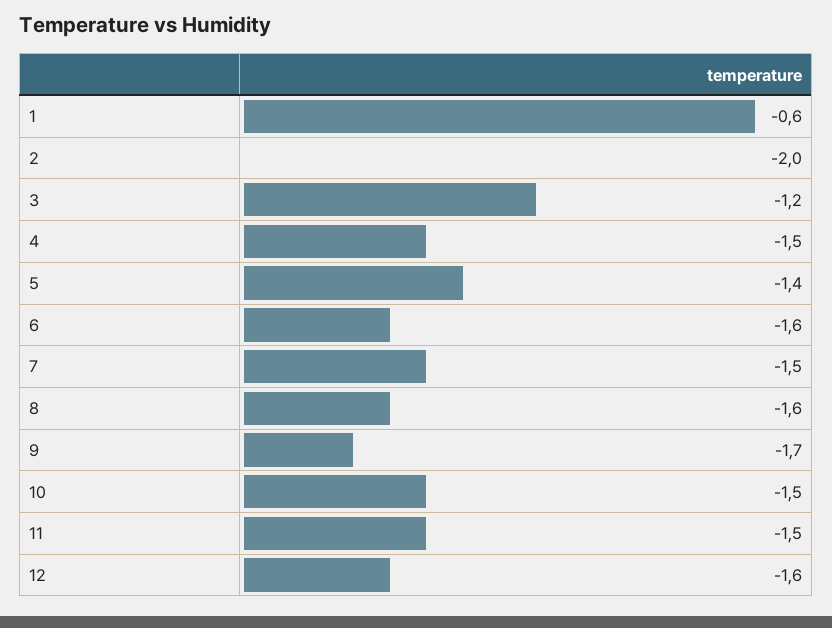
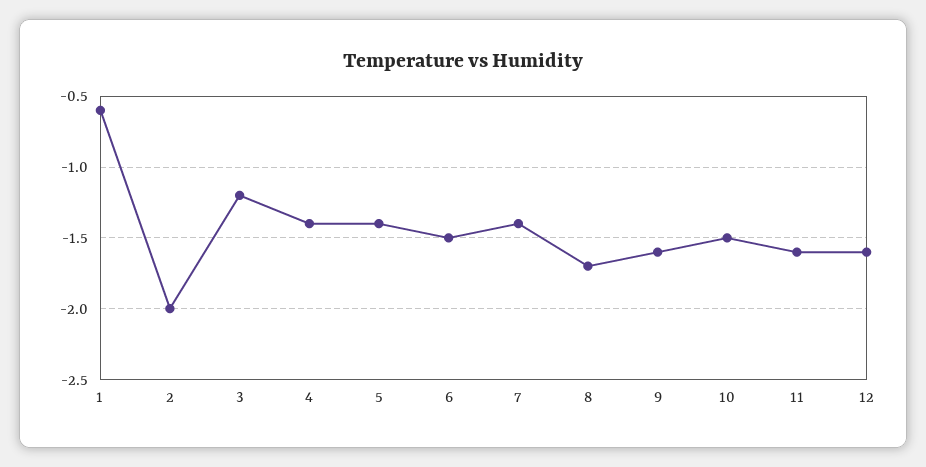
4: -1.5 -> -1.4
6: -1.6 -> -1.5
7: -1.5 -> -1.4
8: -1.6 -> -1.7
9: -1.7 -> -1.6
11: -1.5 -> -1.6

